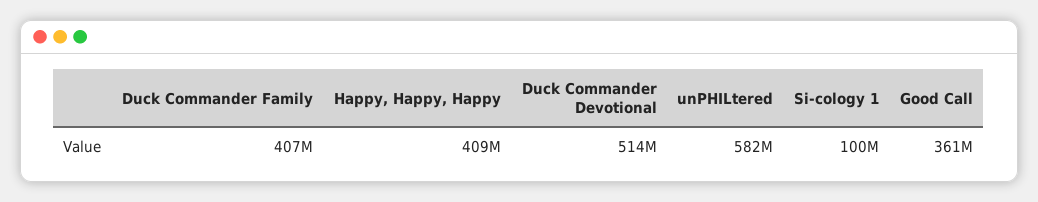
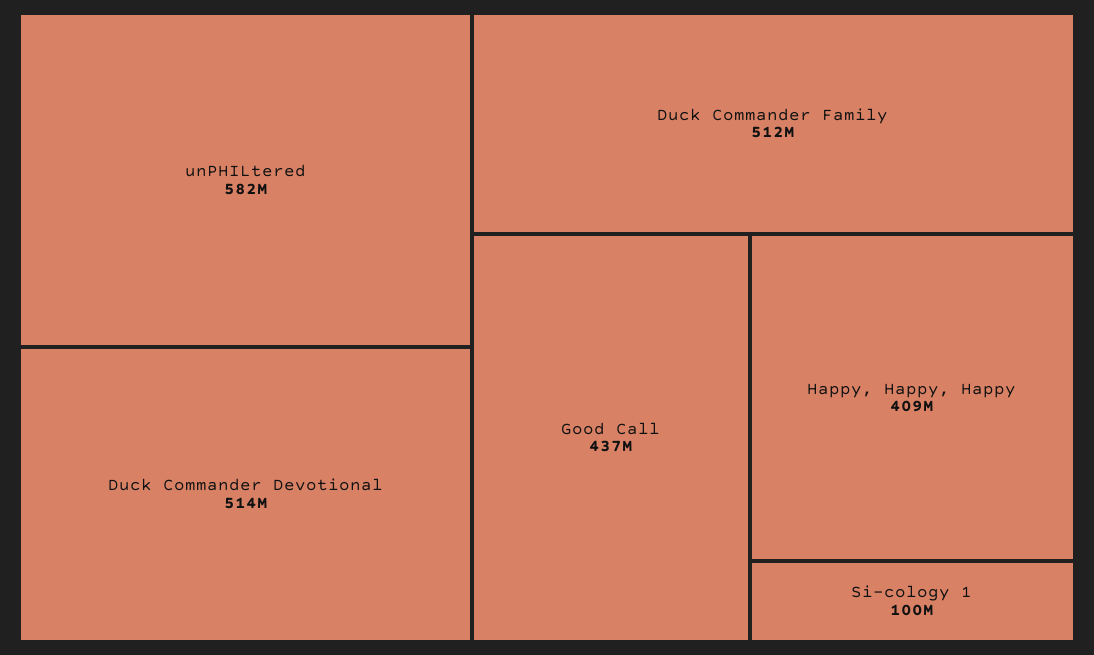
Duck Commander Family: 407000000 -> 512000000
Good Call: 361000000 -> 437000000

